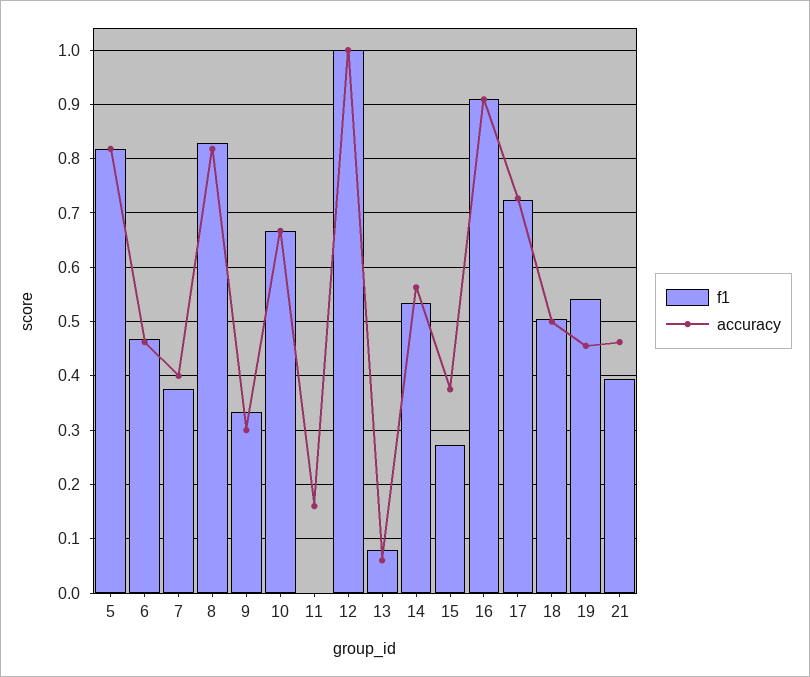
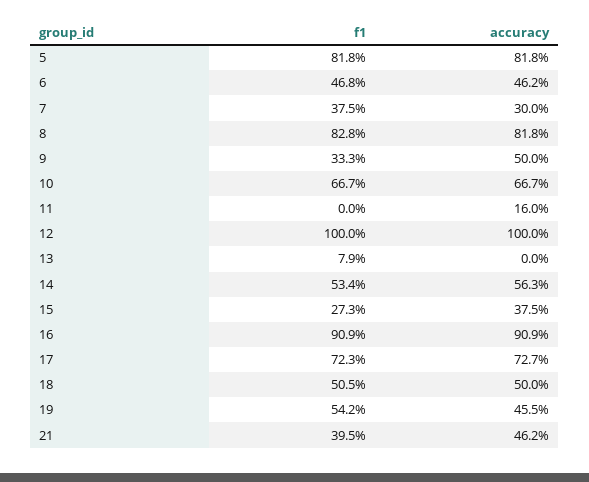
accuracy, 7: 0.4 -> 0.3
accuracy, 9: 0.3 -> 0.5
accuracy, 13: 0.06 -> 0

